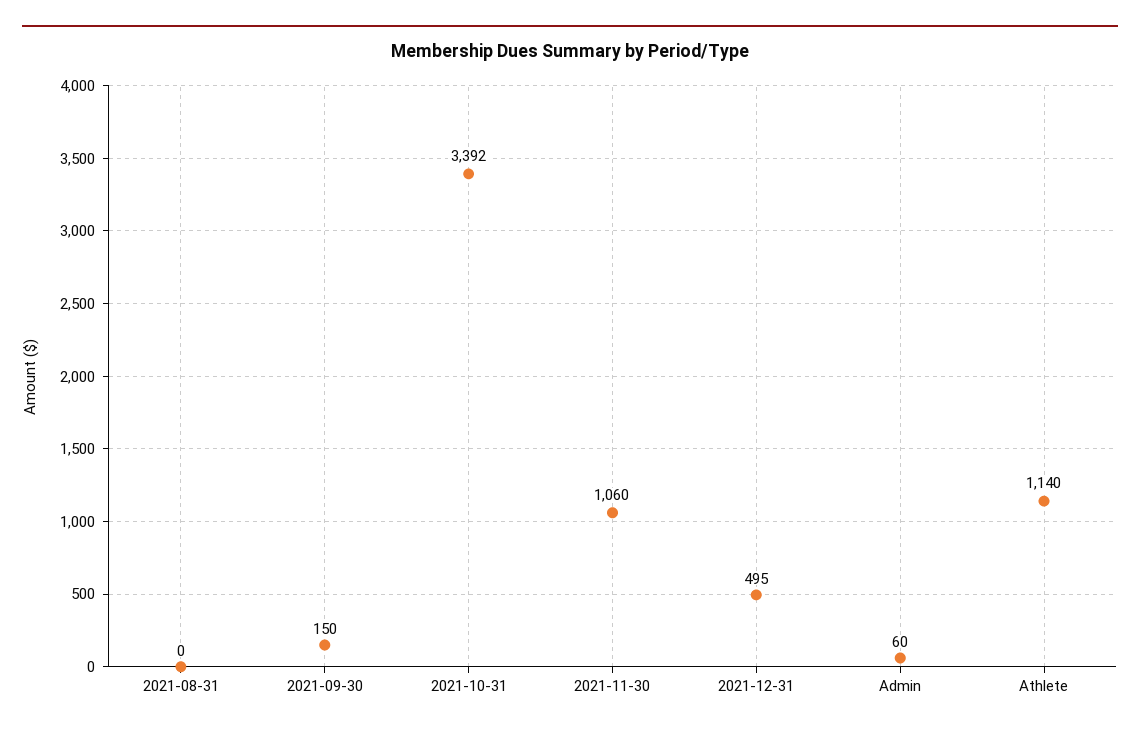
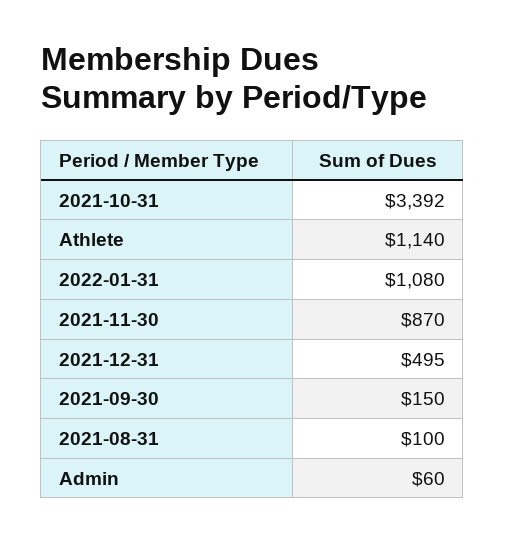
2021-08-31: 0 -> 100
2021-11-30: 1060 -> 870
2022-01-31: none -> 1080

